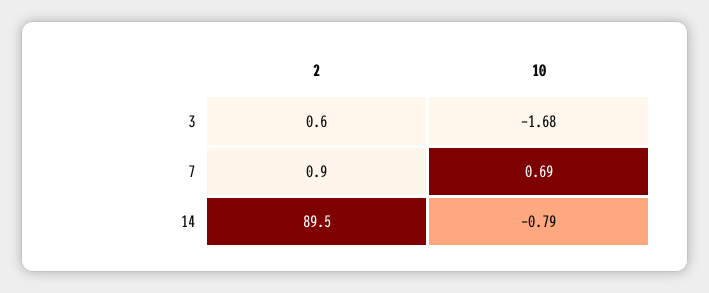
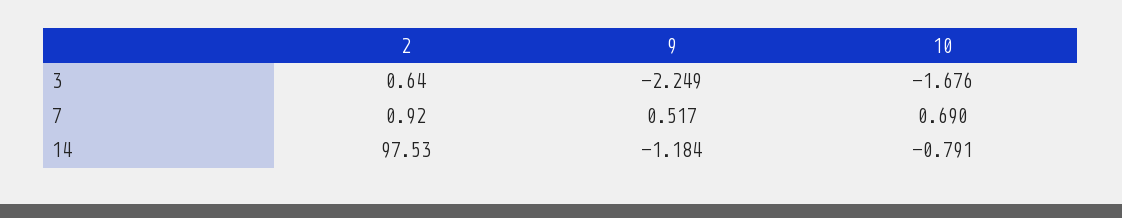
2, 14: 89.5 -> 97.53
9, 3: none -> -2.249
9, 7: none -> 0.517
9, 14: none -> -1.184

